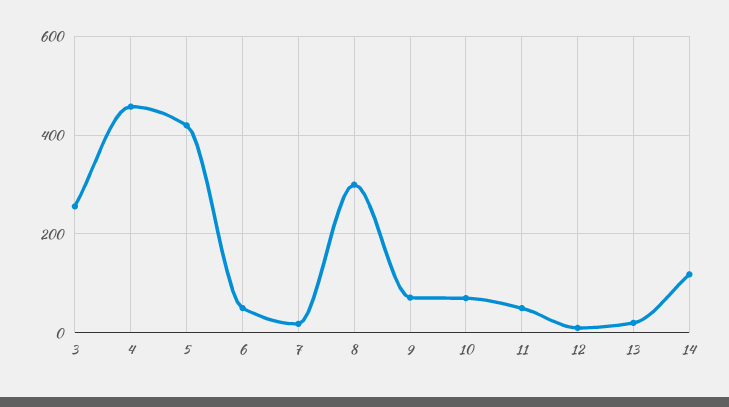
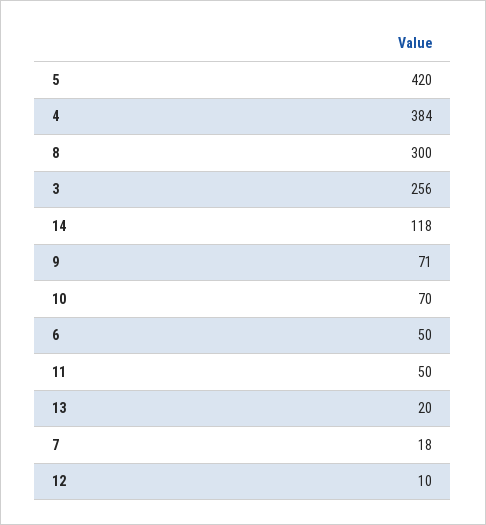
4: 460 -> 384

